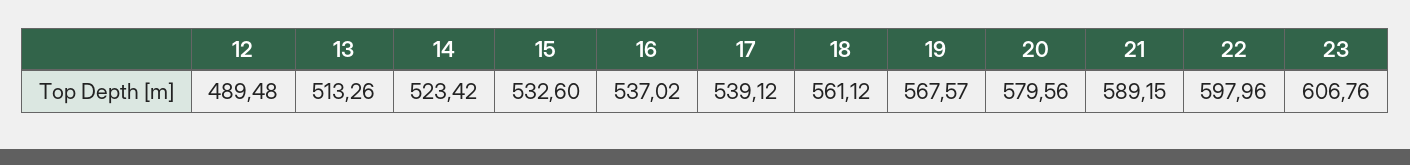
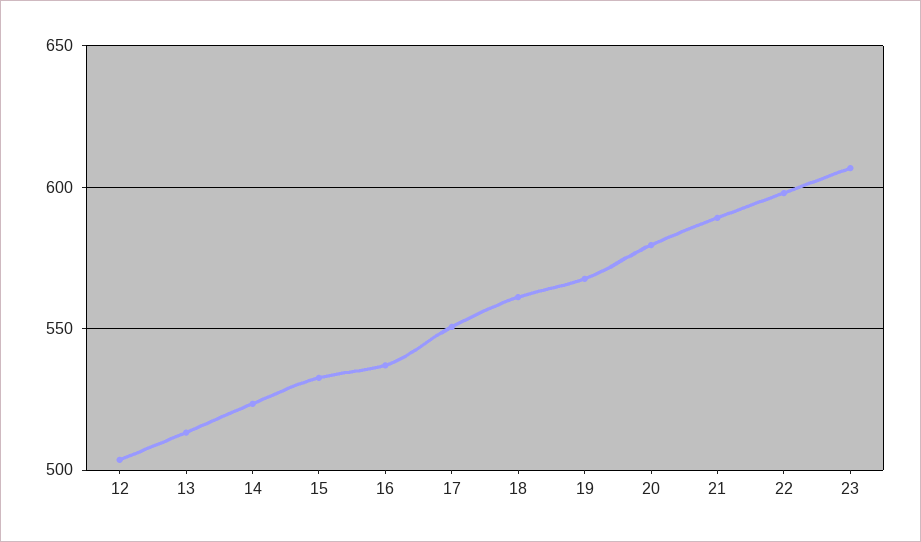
12: 489.48 -> 505
17: 539.12 -> 550

